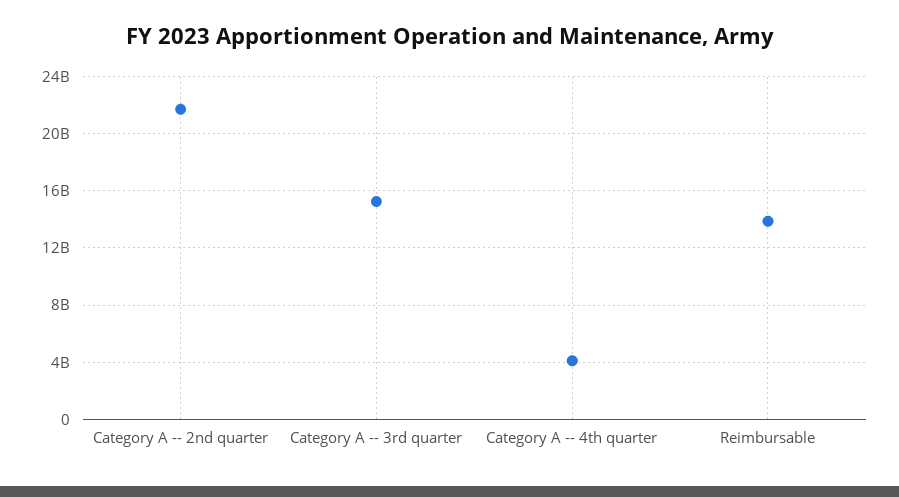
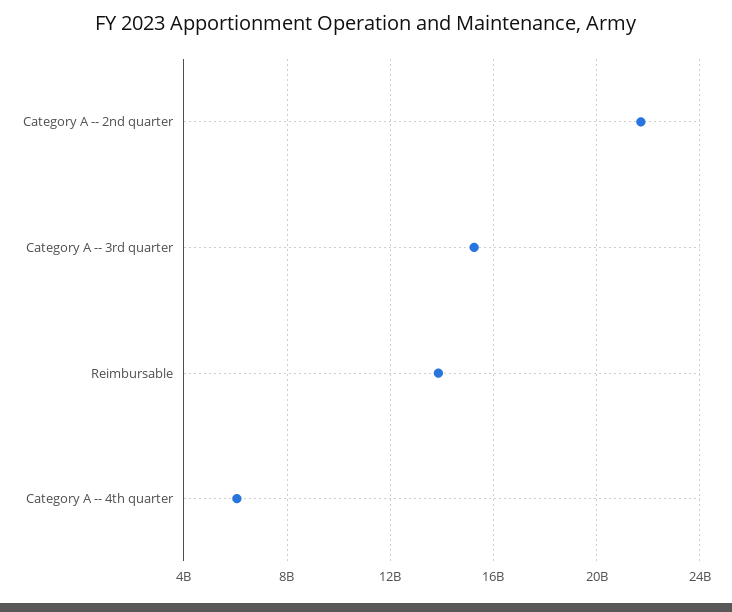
Category A -- 4th quarter: 4000000000 -> 6000000000

